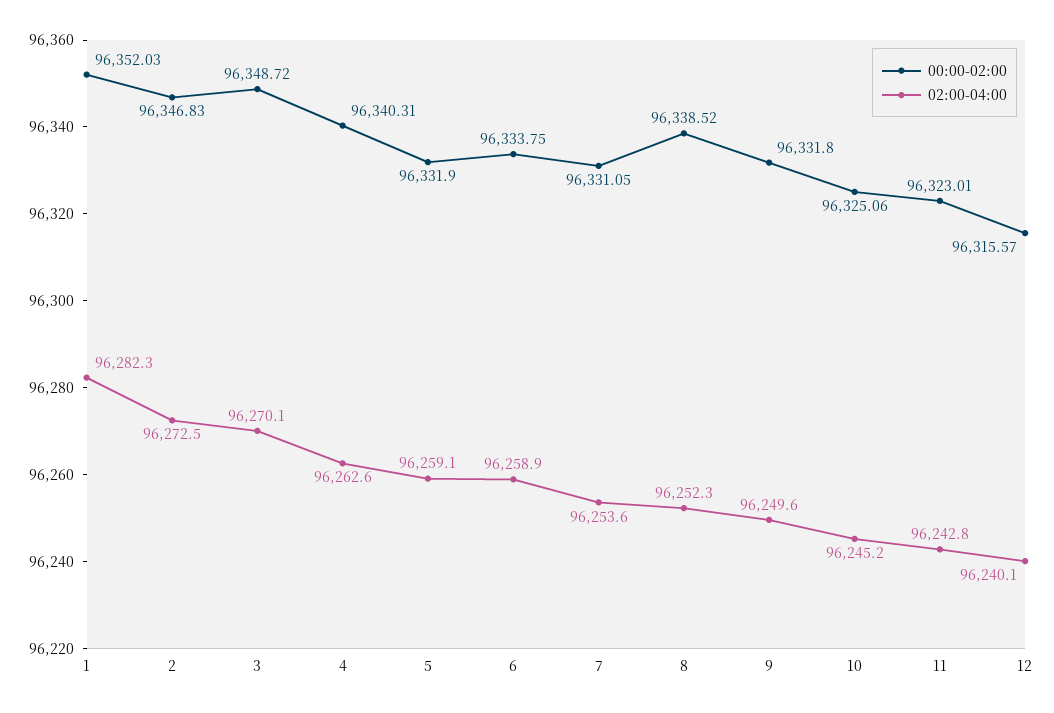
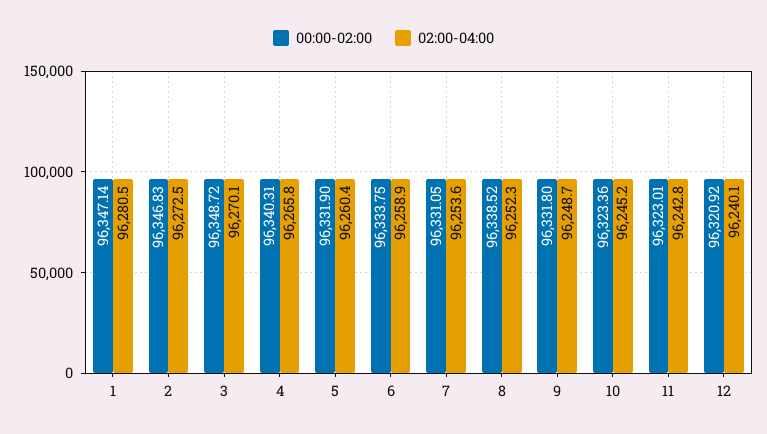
00:00-02:00, 1: 96352.03 -> 96347.14
02:00-04:00, 1: 96282.3 -> 96280.5
02:00-04:00, 4: 96262.6 -> 96265.8
02:00-04:00, 5: 96259.1 -> 96260.4
02:00-04:00, 9: 96249.6 -> 96248.7
00:00-02:00, 10: 96325.06 -> 96323.36
00:00-02:00, 12: 96315.57 -> 96320.92

